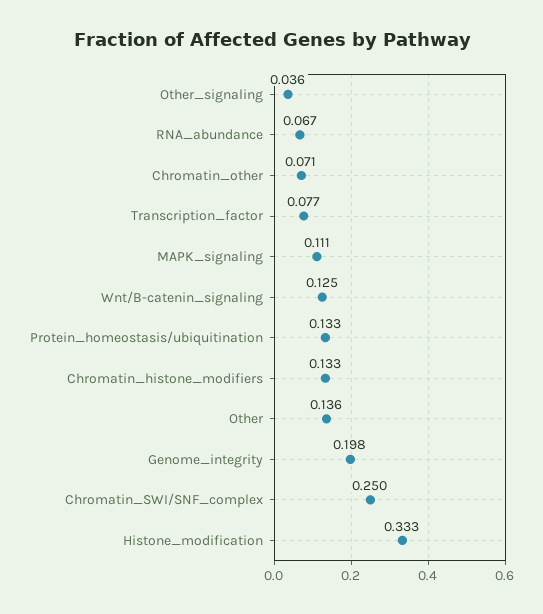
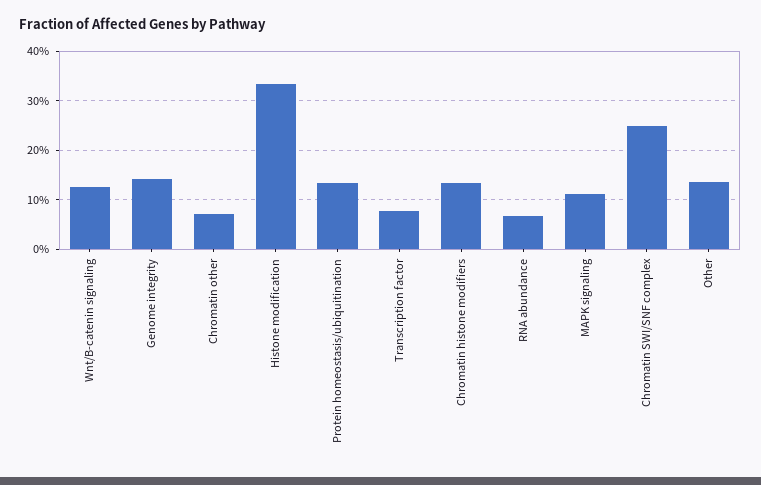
Other_signaling: 0.036 -> none
Genome_integrity: 0.198 -> 0.14

